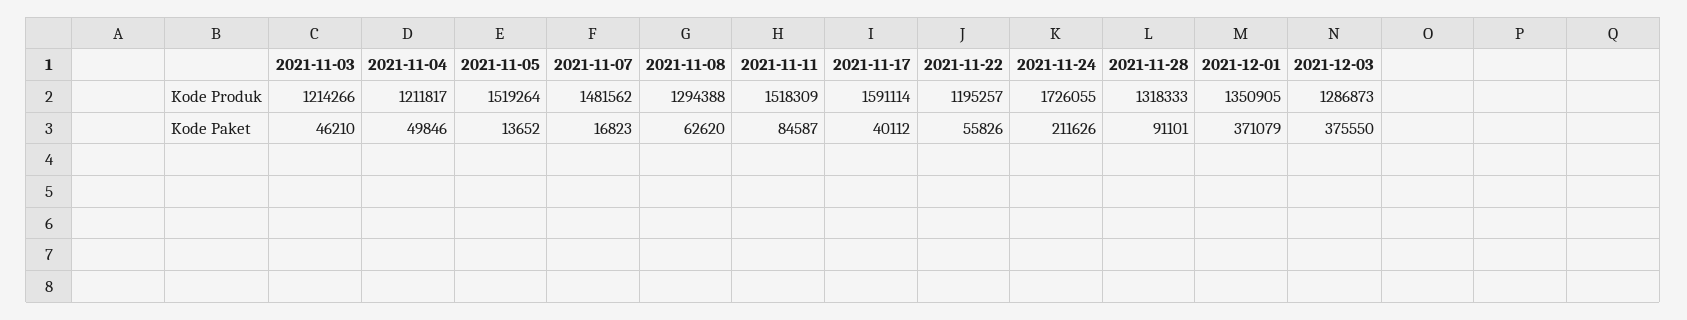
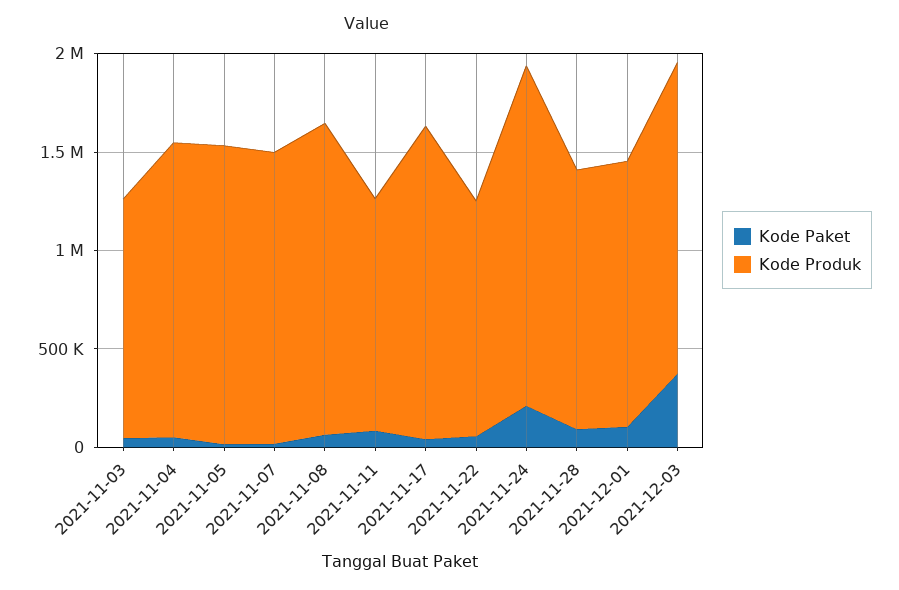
Kode Produk, 2021-11-04: 1211817 -> 1500000
Kode Produk, 2021-11-08: 1294388 -> 1600000
Kode Produk, 2021-11-11: 1518309 -> 1200000
Kode Produk, 2021-12-03: 1286873 -> 1600000
Kode Paket, 2021-12-01: 371079 -> 100000

